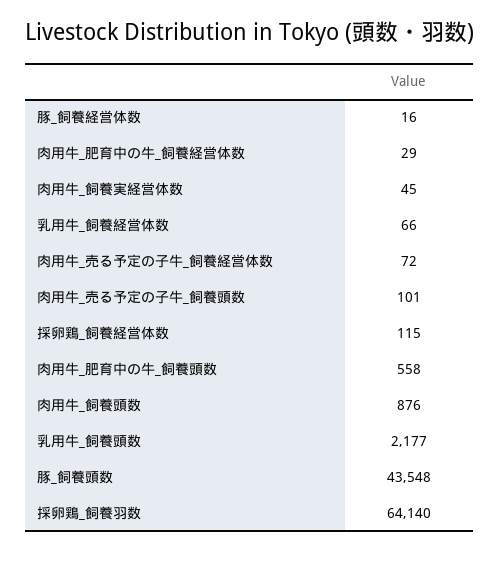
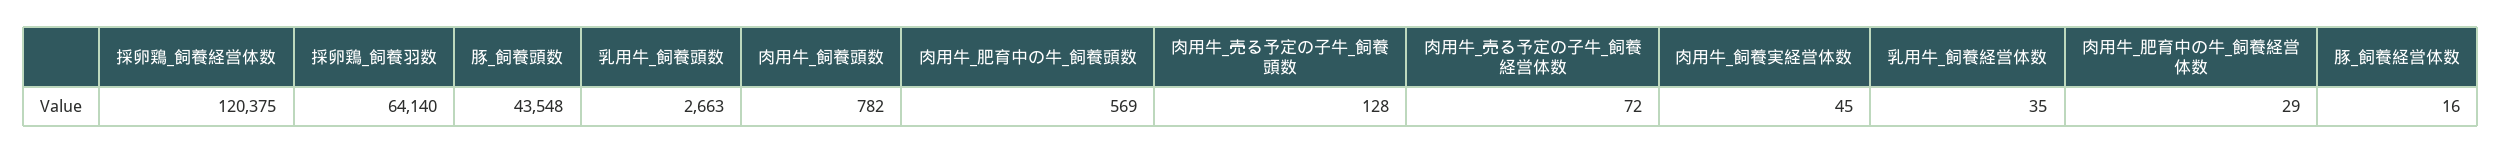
乳用牛_飼養経営体数: 66 -> 35
肉用牛_売る予定の子牛_飼養頭数: 101 -> 128
採卵鶏_飼養経営体数: 115 -> 120375
肉用牛_肥育中の牛_飼養頭数: 558 -> 569
肉用牛_飼養頭数: 876 -> 782
乳用牛_飼養頭数: 2177 -> 2663

